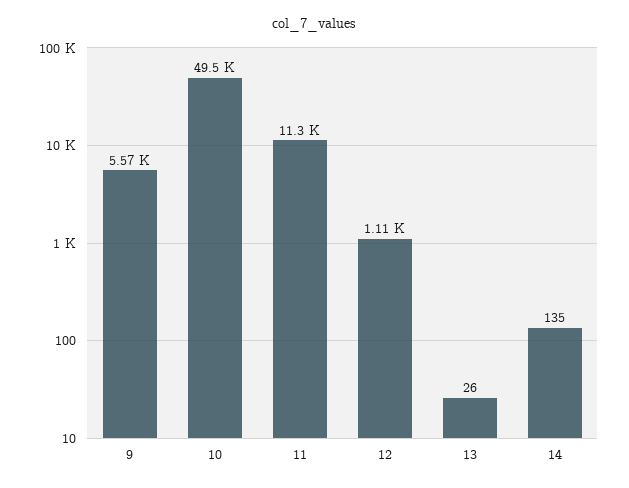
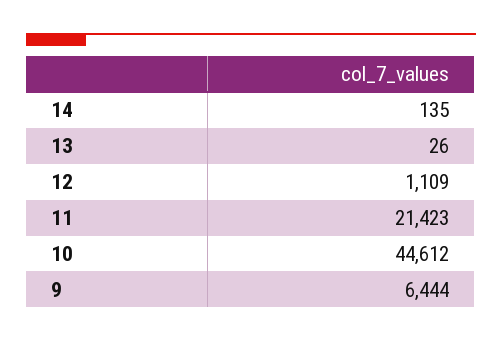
9: 5570 -> 6444
10: 49500 -> 44612
11: 11300 -> 21423

